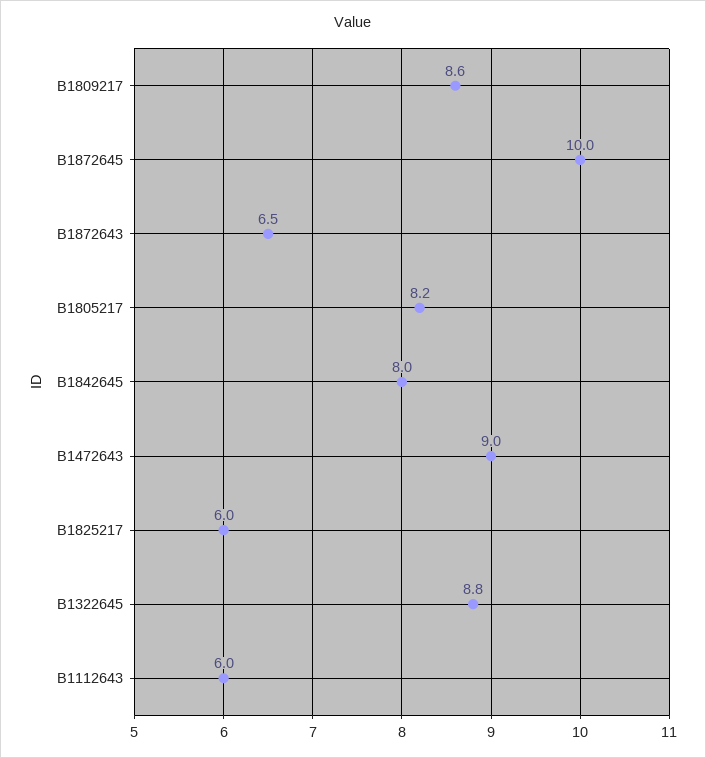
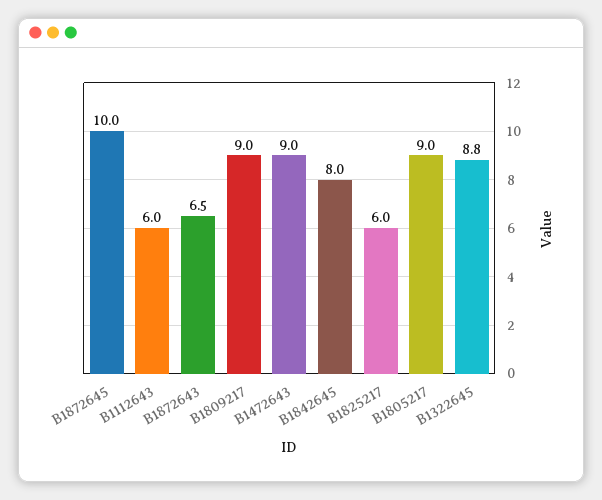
B1809217: 8.6 -> 9
B1805217: 8.2 -> 9

